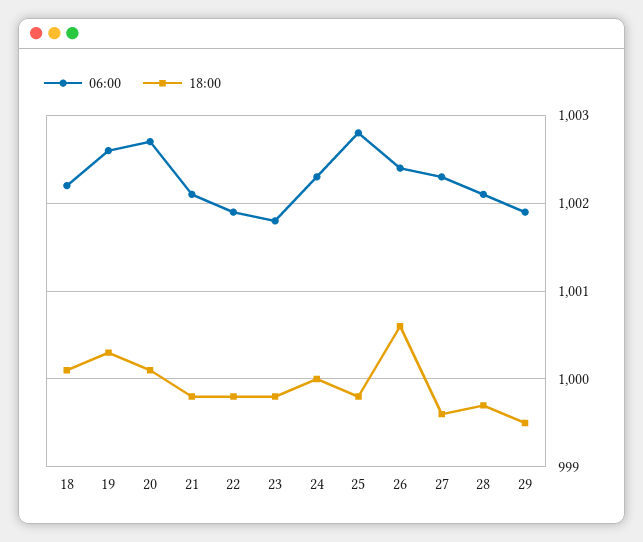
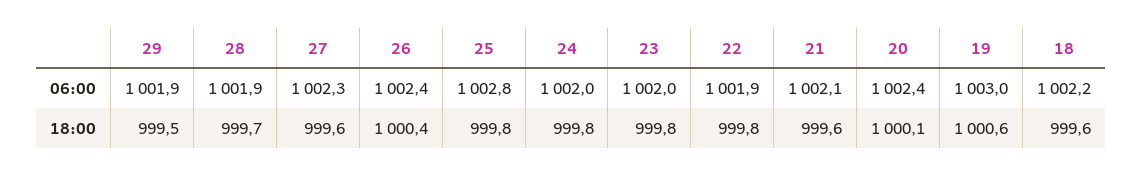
18:00, 18: 1000.1 -> 999.6
06:00, 19: 1002.6 -> 1003
18:00, 19: 1000.3 -> 1000.6
06:00, 20: 1002.7 -> 1002.4
18:00, 21: 999.8 -> 999.6
06:00, 23: 1001.8 -> 1002
06:00, 24: 1002.3 -> 1002
18:00, 24: 1000 -> 999.8
18:00, 26: 1000.6 -> 1000.4
06:00, 28: 1002.1 -> 1001.9

